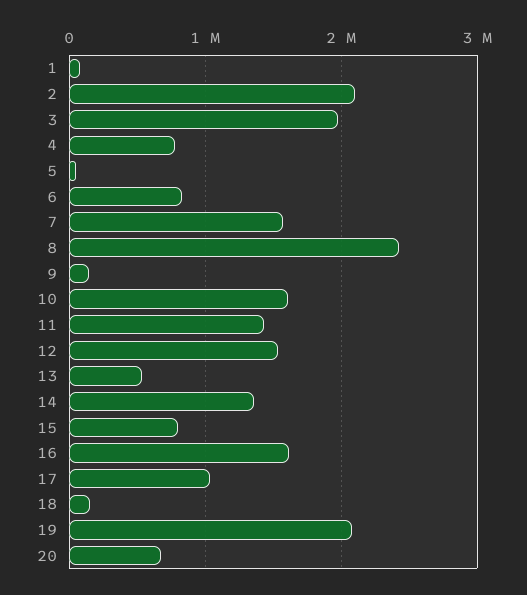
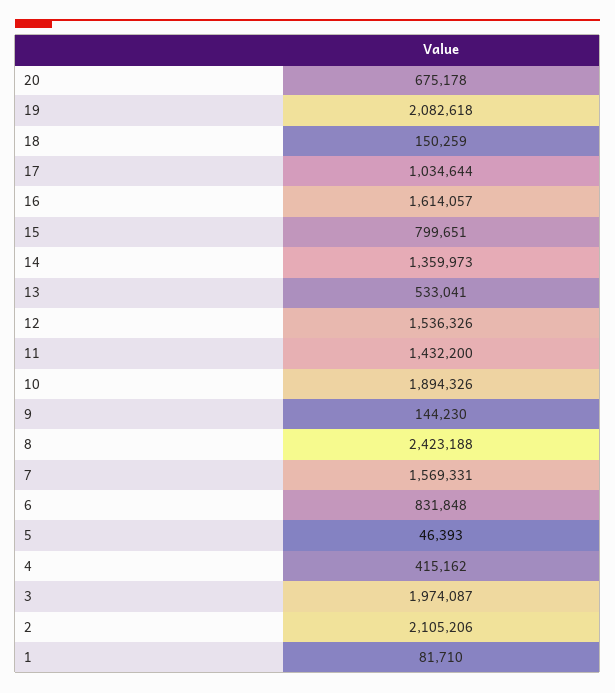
4: 800000 -> 415162
10: 1600000 -> 1894326

